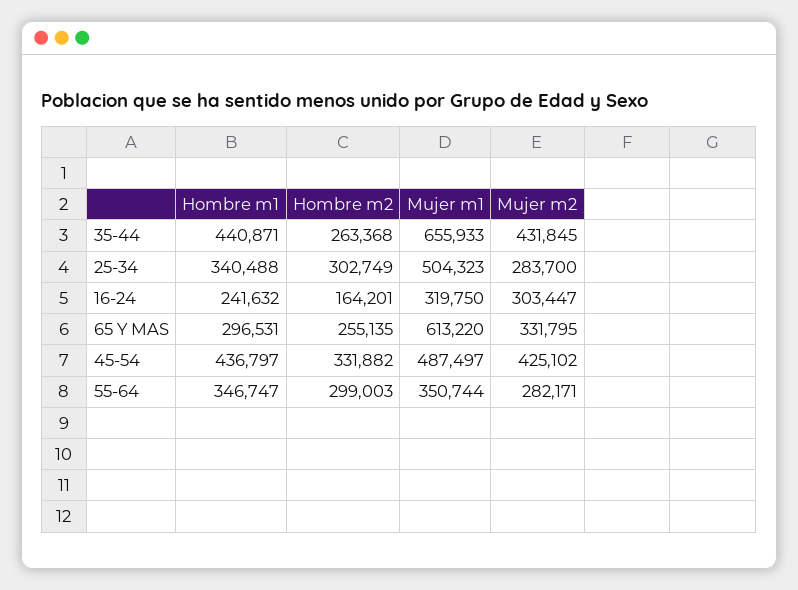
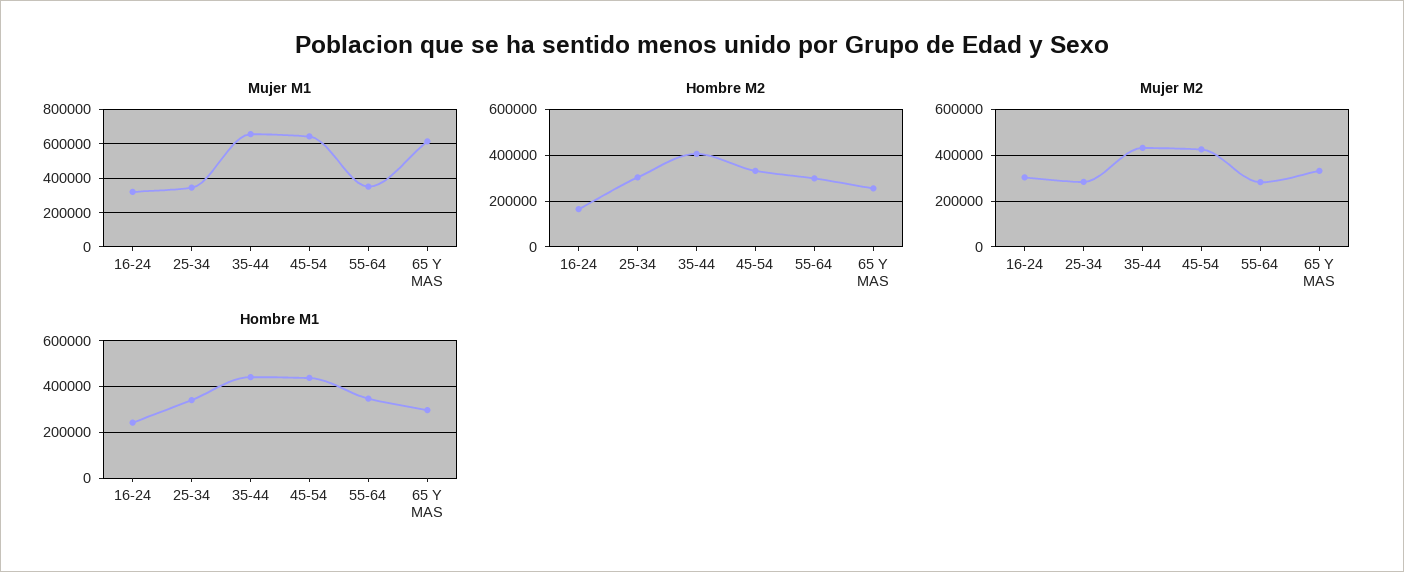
Hombre m2, 35-44: 263368 -> 400000
Mujer m1, 25-34: 504323 -> 350000
Mujer m1, 45-54: 487497 -> 650000

